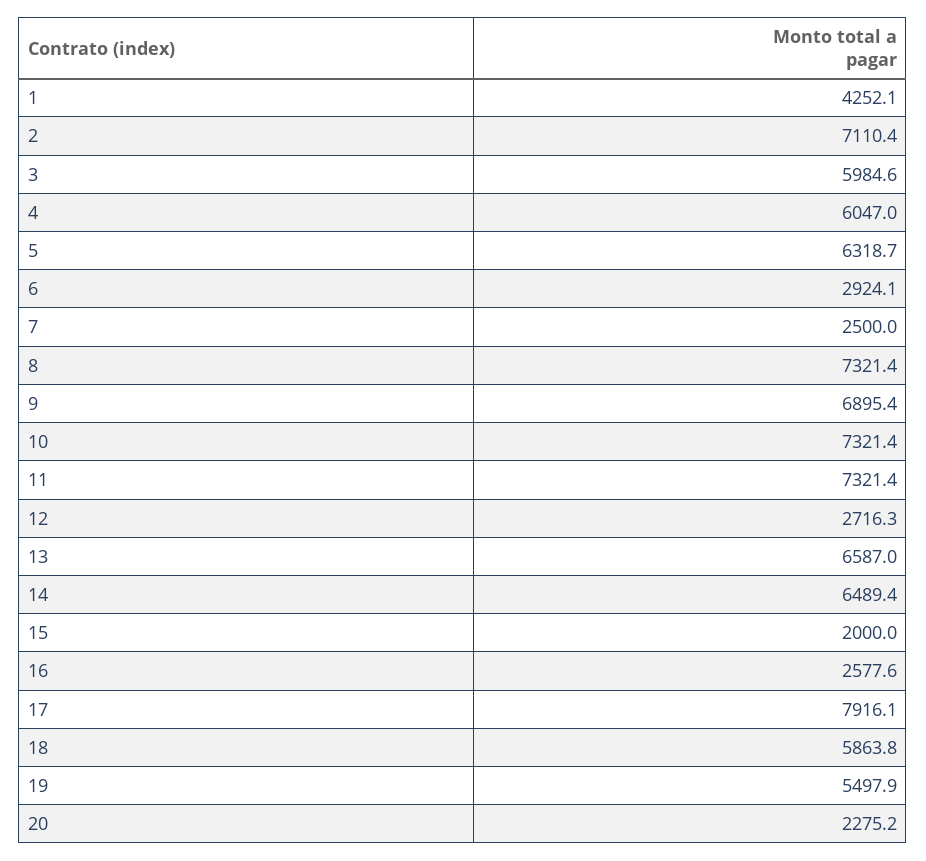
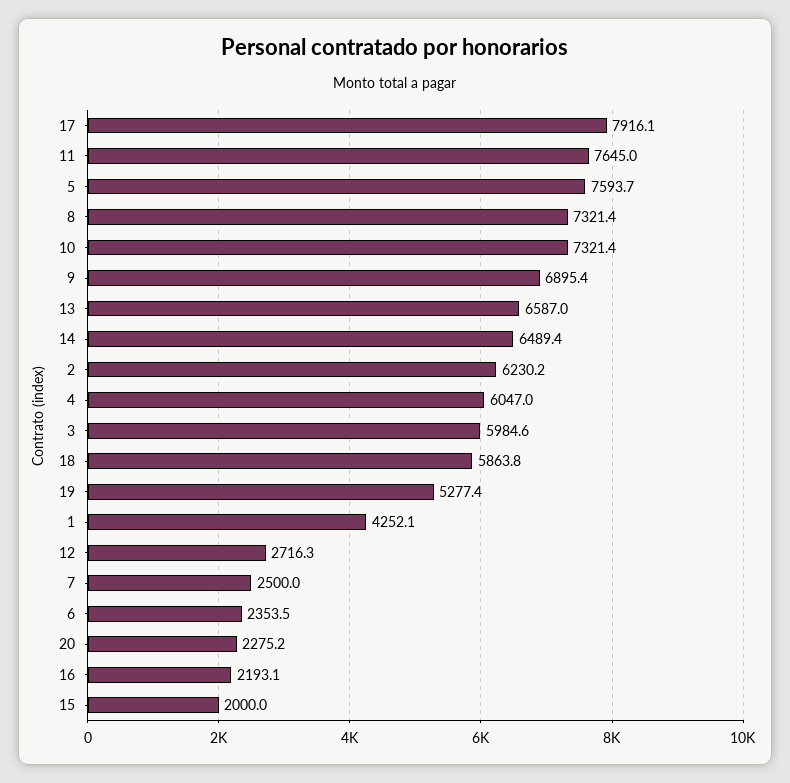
2: 7110.4 -> 6230.2
5: 6318.7 -> 7593.7
6: 2924.1 -> 2353.5
11: 7321.4 -> 7645
16: 2577.6 -> 2193.1
19: 5497.9 -> 5277.4

